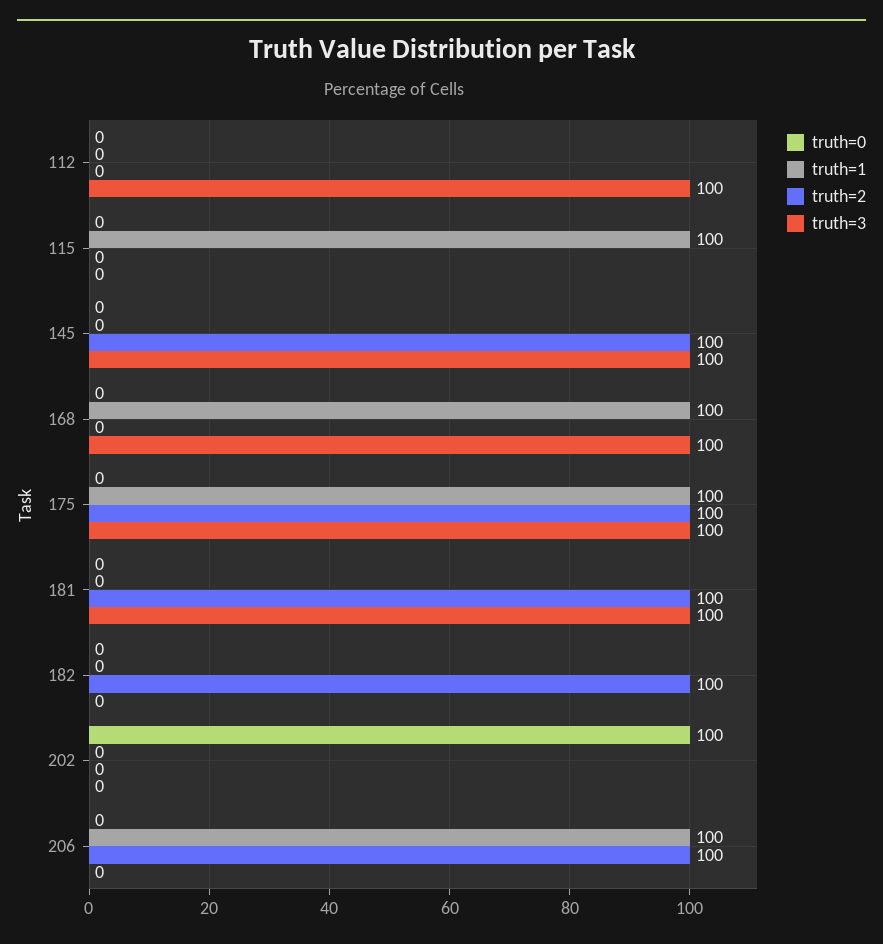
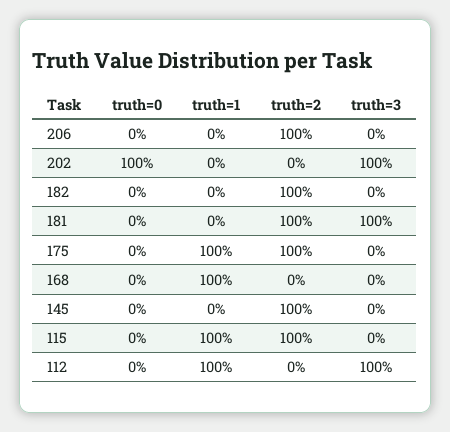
truth=1, 112: 0 -> 100
truth=2, 115: 0 -> 100
truth=3, 145: 100 -> 0
truth=3, 168: 100 -> 0
truth=3, 175: 100 -> 0
truth=3, 202: 0 -> 100
truth=1, 206: 100 -> 0

